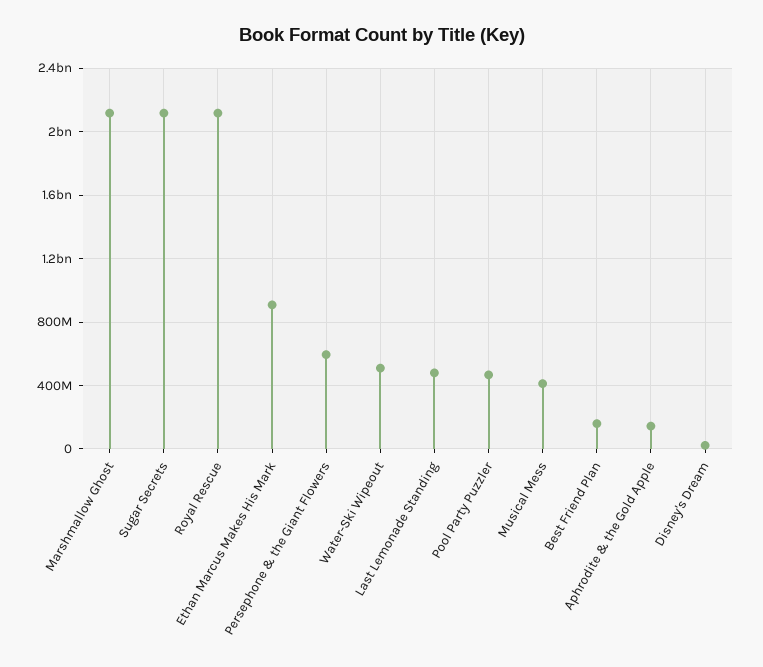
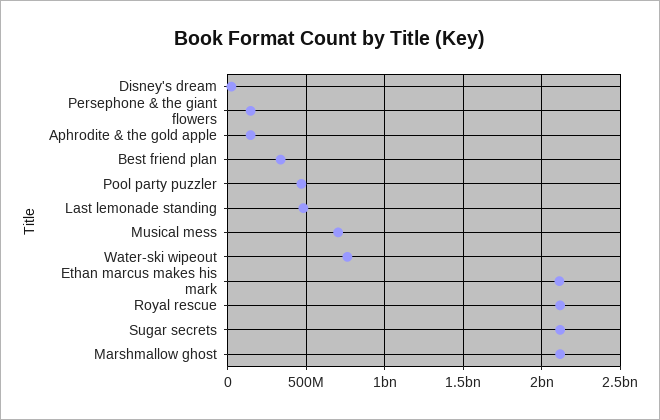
Ethan Marcus Makes His Mark: 900000000 -> 2100000000
Persephone & the Giant Flowers: 600000000 -> 150000000
Water-Ski Wipeout: 500000000 -> 750000000
Musical Mess: 400000000 -> 700000000
Best Friend Plan: 150000000 -> 350000000

